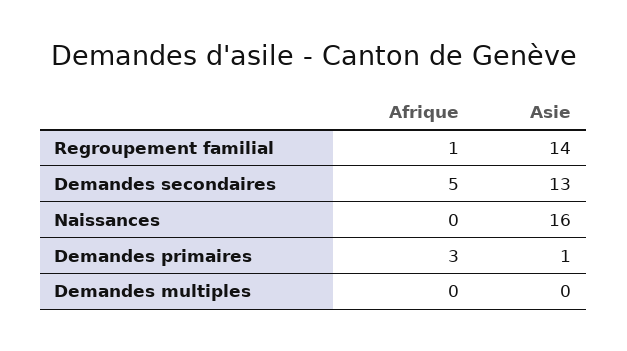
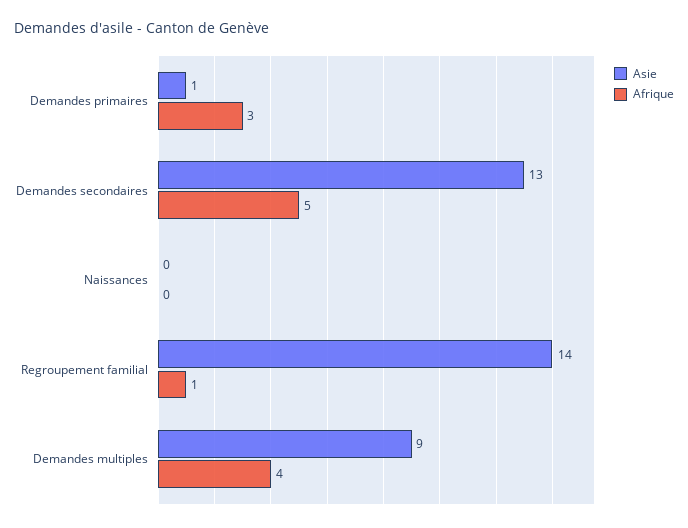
Asie, Naissances: 16 -> 0
Afrique, Demandes multiples: 0 -> 4
Asie, Demandes multiples: 0 -> 9

